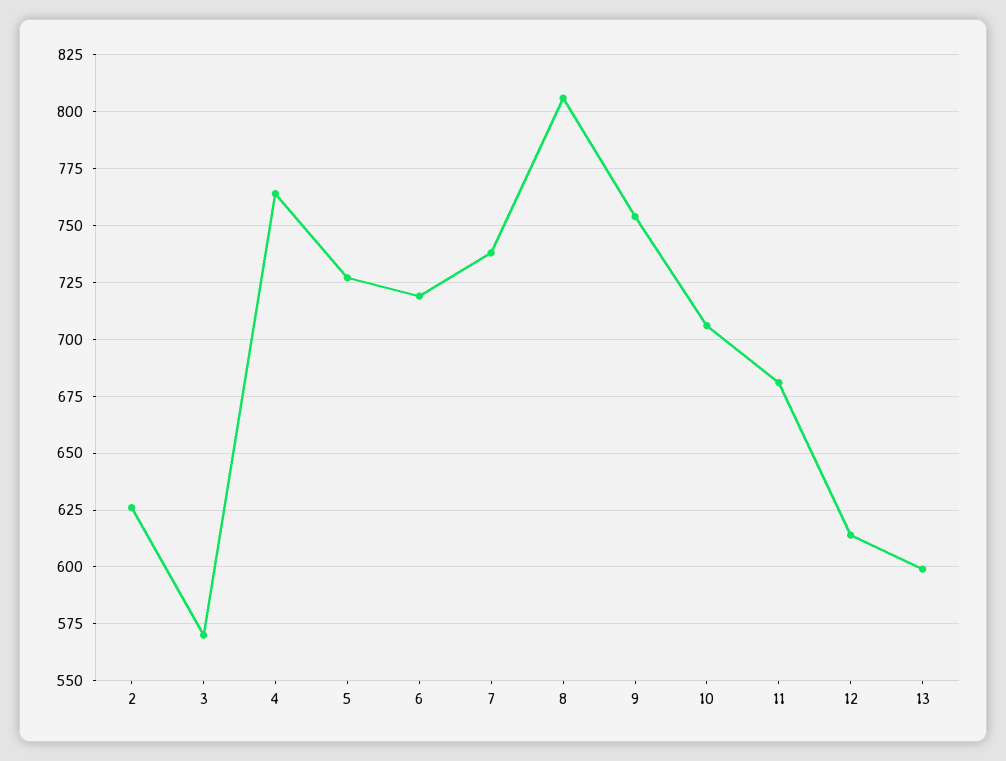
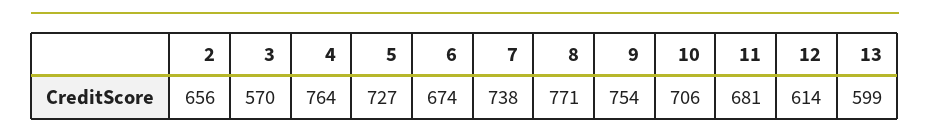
2: 625 -> 656
6: 720 -> 674
8: 805 -> 771

